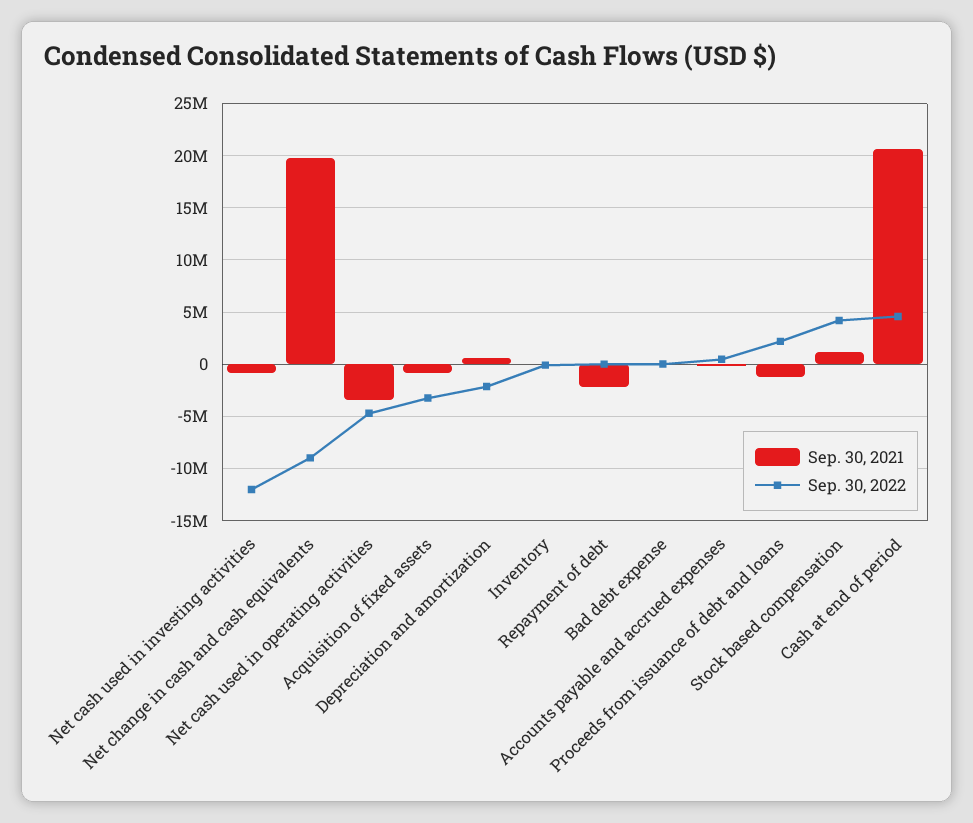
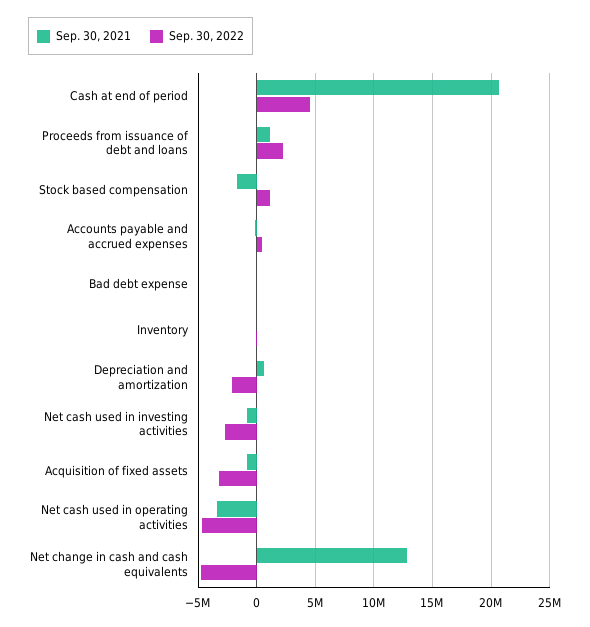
Sep. 30, 2022, Net cash used in investing activities: -12000000 -> -3000000
Sep. 30, 2021, Net change in cash and cash equivalents: 20000000 -> 13000000
Sep. 30, 2022, Net change in cash and cash equivalents: -9000000 -> -5000000
Sep. 30, 2021, Repayment of debt: -2000000 -> none
Sep. 30, 2022, Repayment of debt: 0 -> none
Sep. 30, 2021, Proceeds from issuance of debt and loans: -1000000 -> 1000000
Sep. 30, 2021, Stock based compensation: 1000000 -> -2000000
Sep. 30, 2022, Stock based compensation: 4000000 -> 1000000

